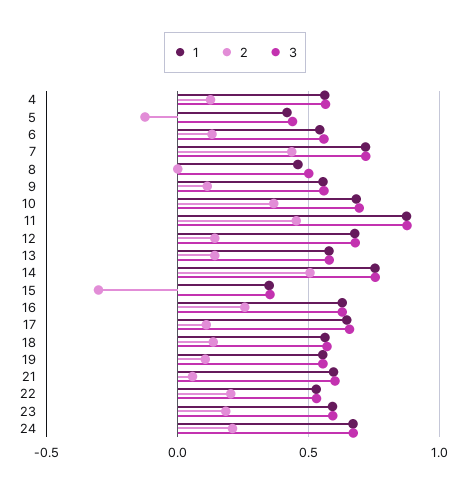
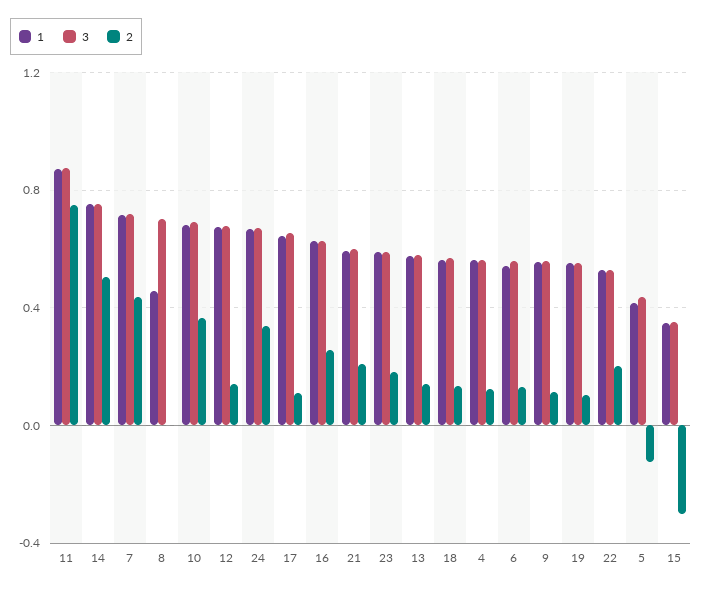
3, 8: 0.5 -> 0.7
2, 11: 0.45 -> 0.75
2, 21: 0.05 -> 0.2
2, 24: 0.2 -> 0.35

